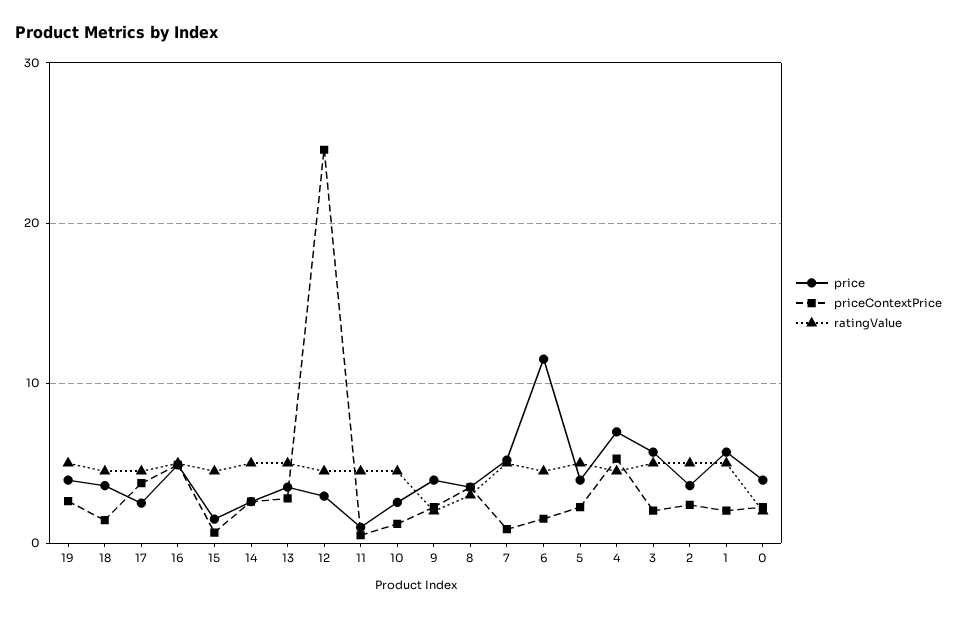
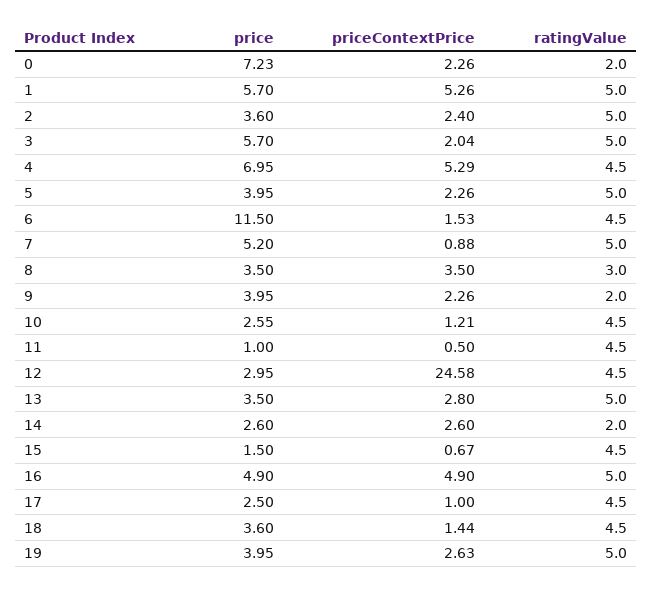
priceContextPrice, 17: 4 -> 1
ratingValue, 14: 5 -> 2
priceContextPrice, 1: 2 -> 5.26
price, 0: 4 -> 7.23

